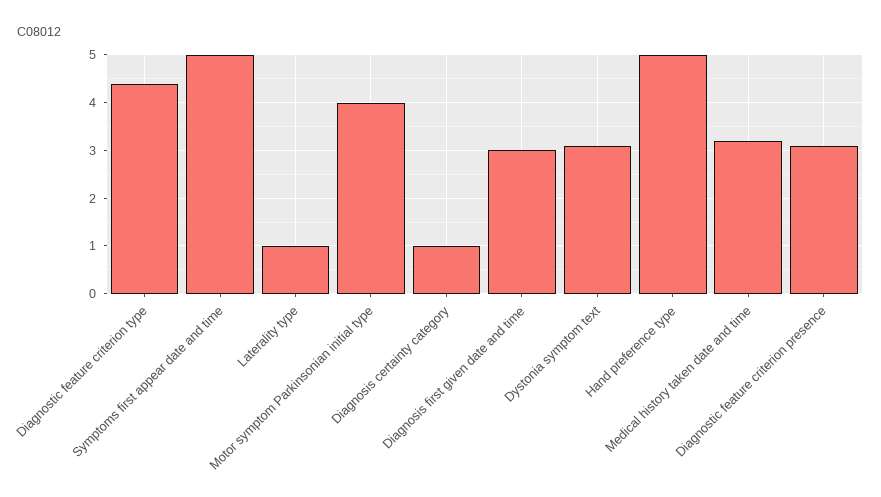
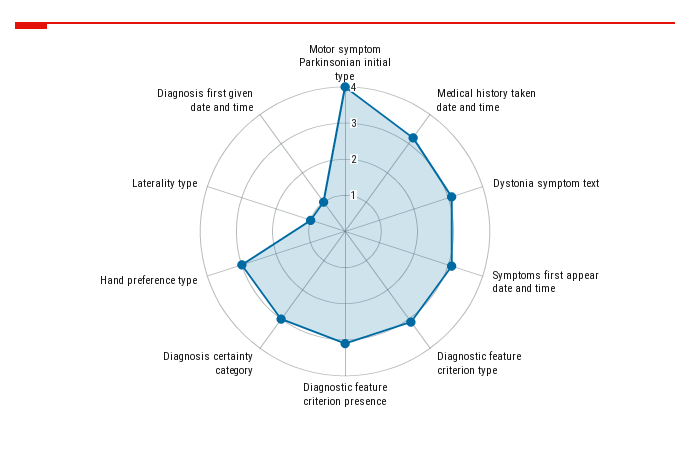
Diagnostic feature criterion type: 4.5 -> 3
Symptoms first appear date and time: 5 -> 3
Diagnosis certainty category: 1 -> 3
Diagnosis first given date and time: 3 -> 1
Hand preference type: 5 -> 3

